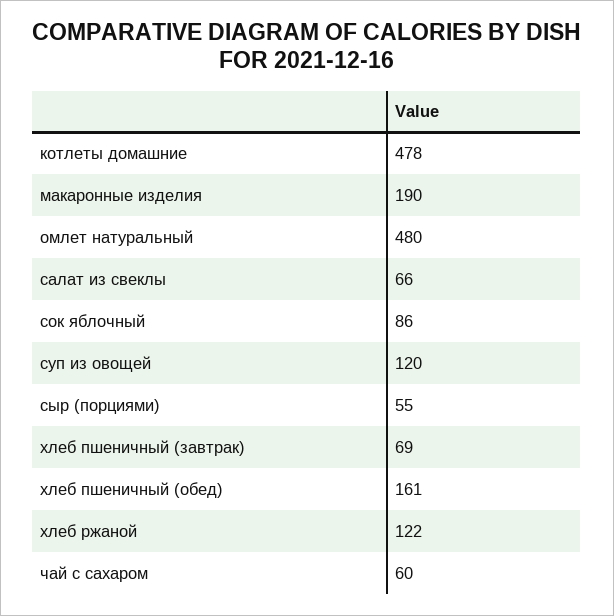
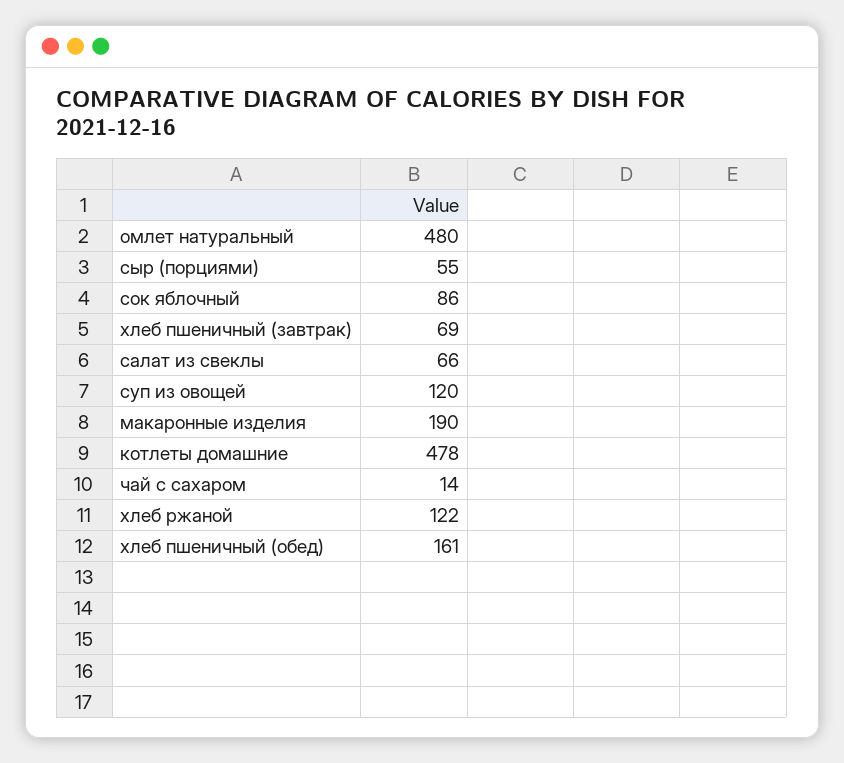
чай с сахаром: 60 -> 14

